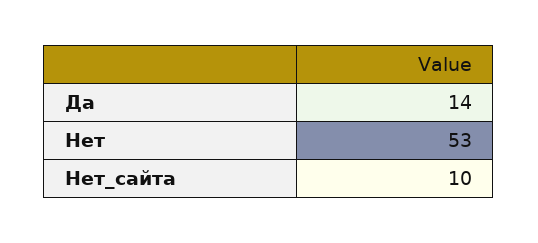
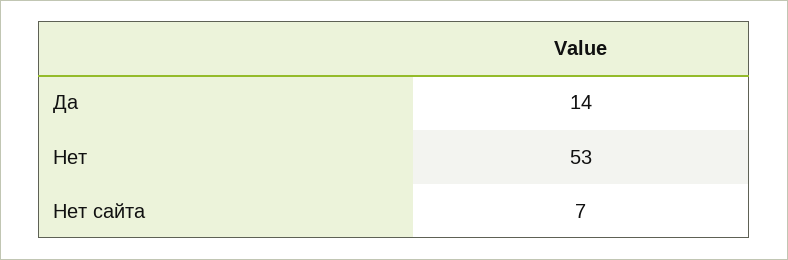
Нет_сайта: 10 -> 7

